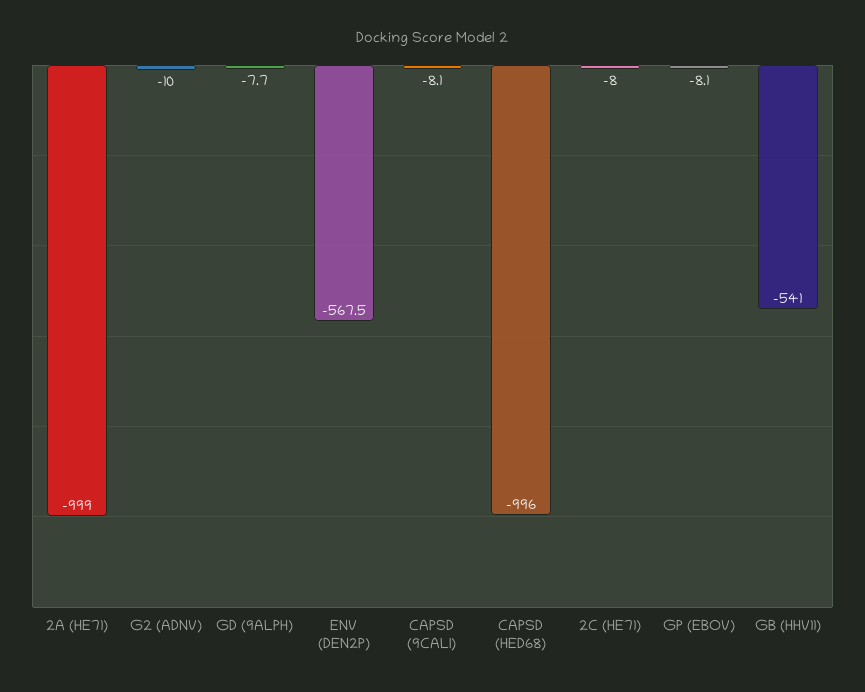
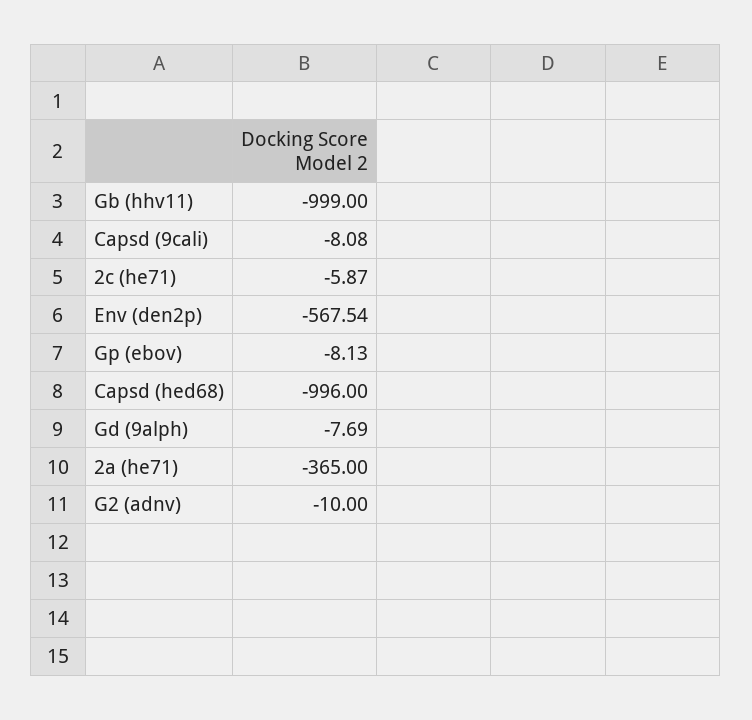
2A (HE71): -999 -> -365
2C (HE71): -8 -> -5.87
GB (HHV11): -541 -> -999

